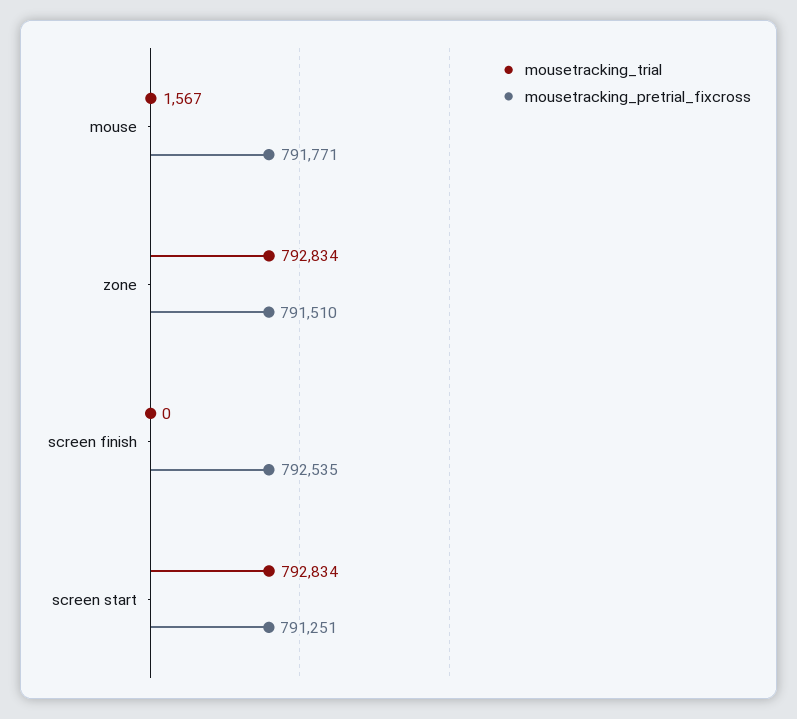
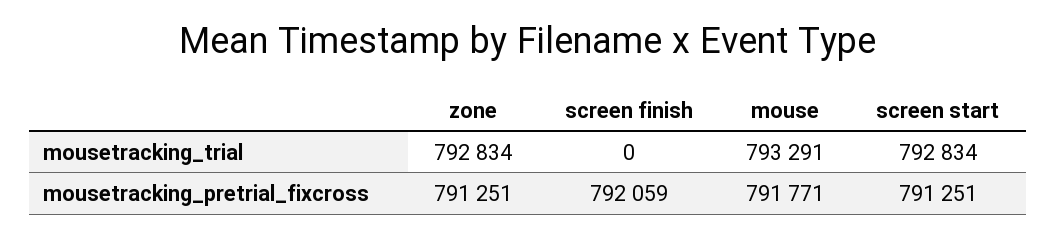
mousetracking_trial, mouse: 1567 -> 793291
mousetracking_pretrial_fixcross, zone: 791510 -> 791251
mousetracking_pretrial_fixcross, screen finish: 792535 -> 792059

